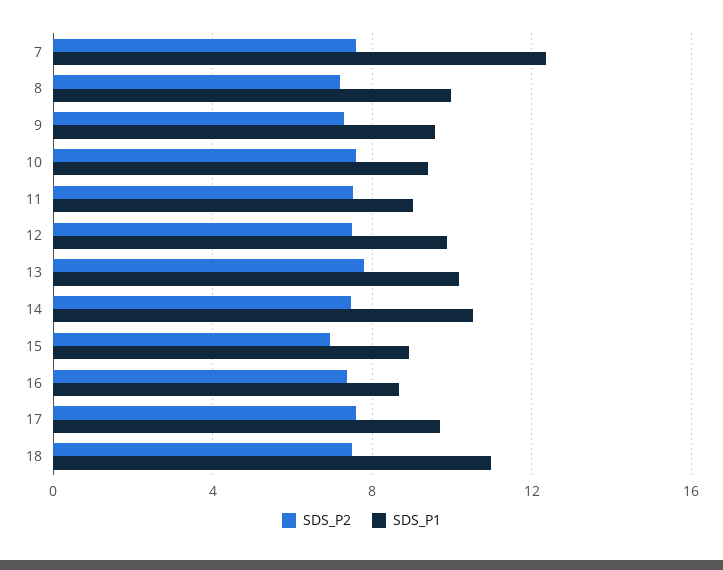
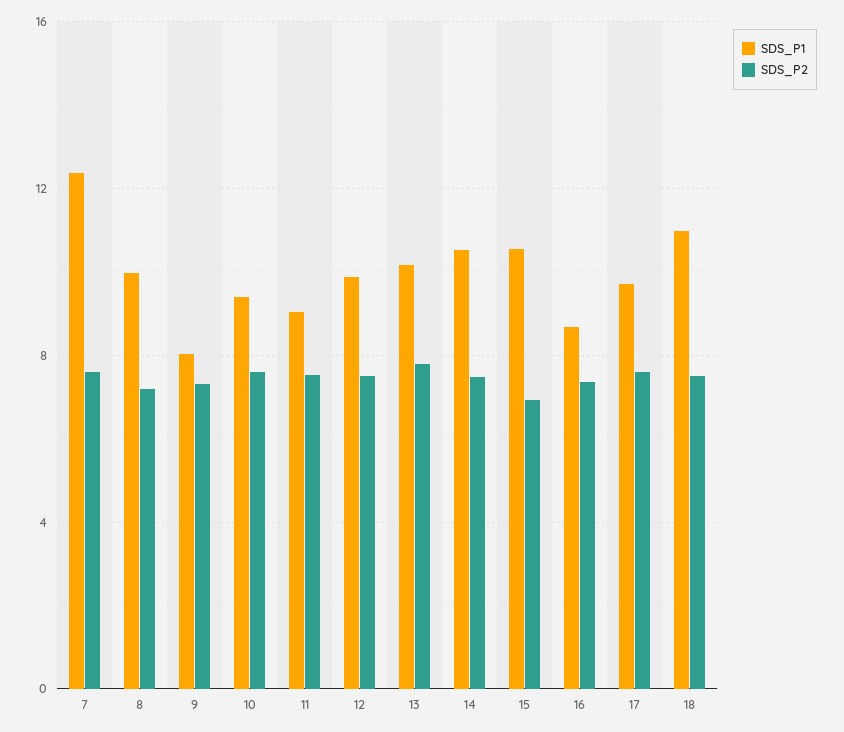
SDS_P1, 9: 9.5 -> 8
SDS_P1, 15: 9 -> 10.5

